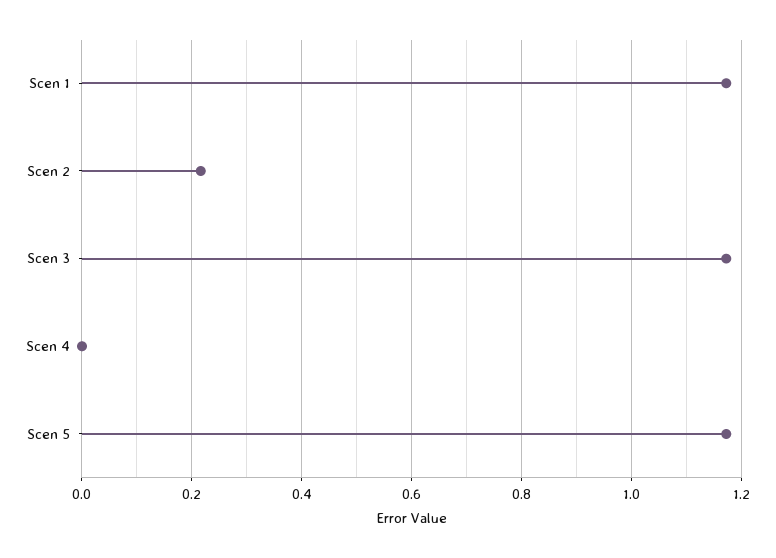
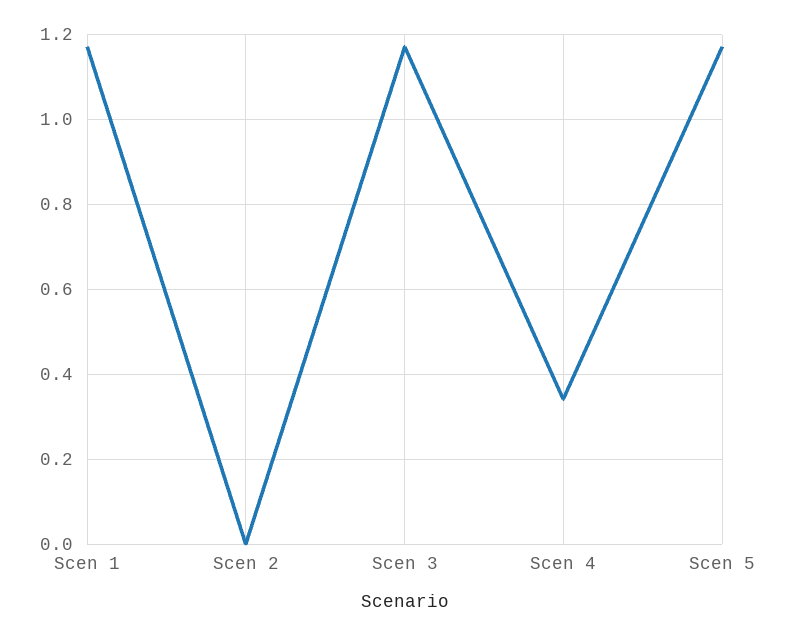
Scen 2: 0.22 -> 0
Scen 4: 0 -> 0.34

